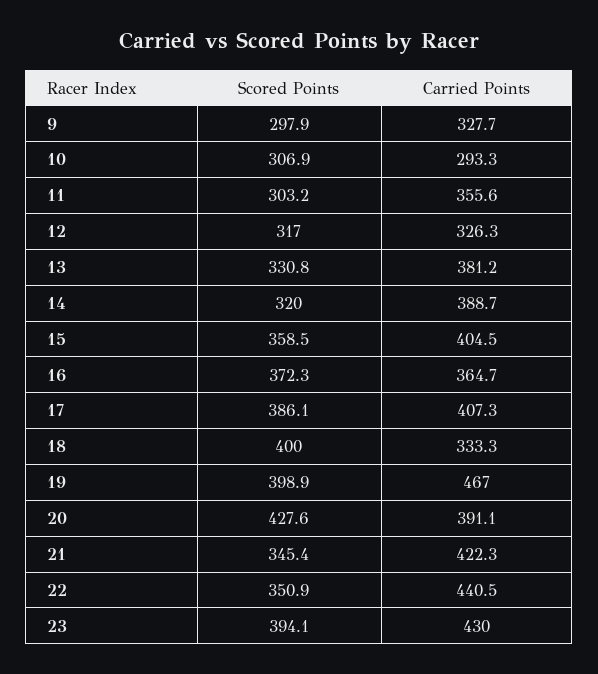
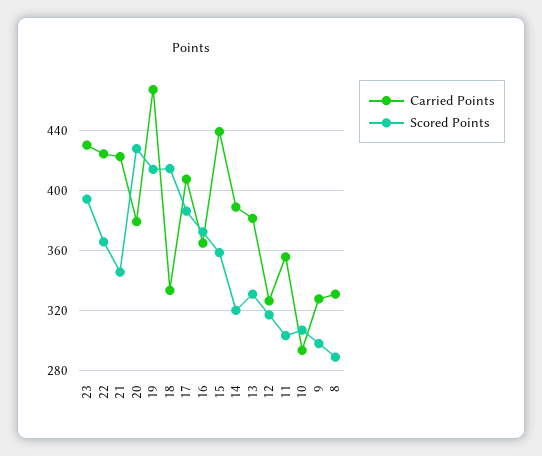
Carried Points, 15: 404.5 -> 440
Scored Points, 18: 400 -> 415
Scored Points, 19: 398.9 -> 415
Carried Points, 20: 391.1 -> 380
Scored Points, 22: 350.9 -> 365
Carried Points, 22: 440.5 -> 425
Carried Points, 8: none -> 330
Scored Points, 8: none -> 290

